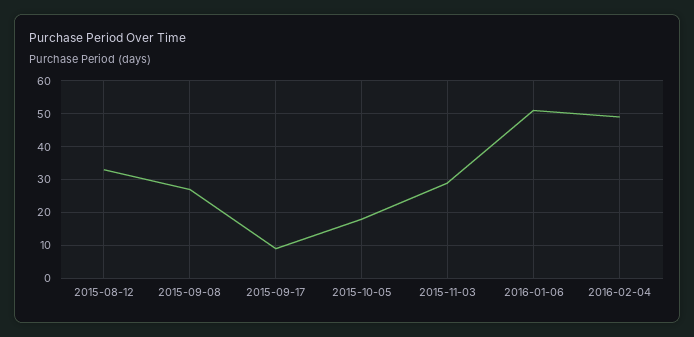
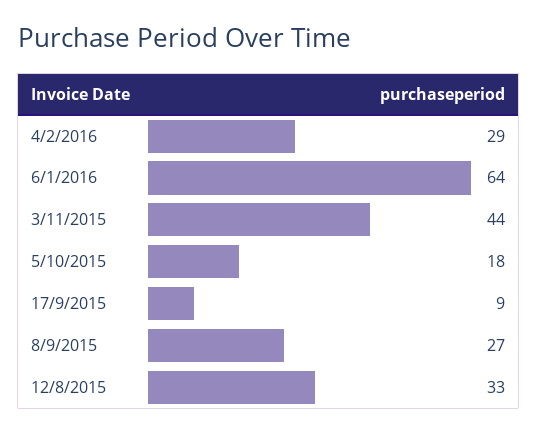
2015-11-03: 30 -> 44
2016-01-06: 50 -> 64
2016-02-04: 50 -> 29

